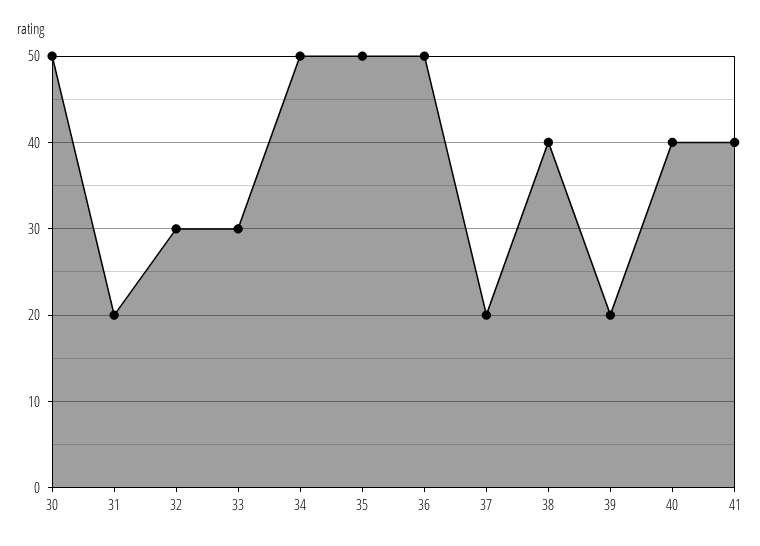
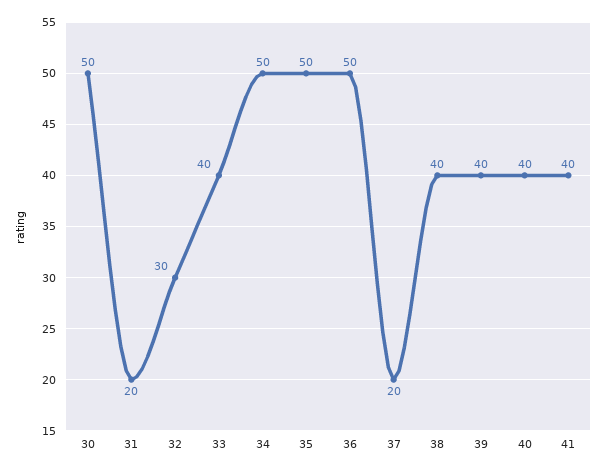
33: 30 -> 40
39: 20 -> 40

